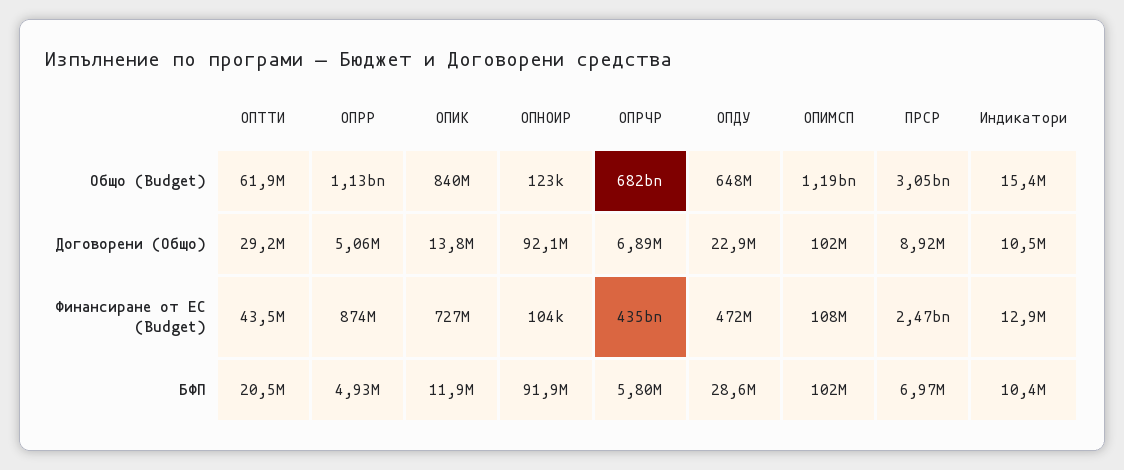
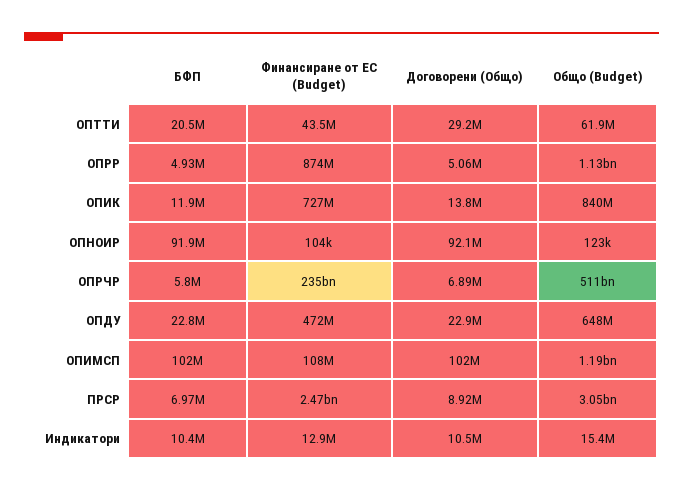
ОПРЧР, Общо (Budget): 682000000000 -> 511000000000
ОПРЧР, Финансиране от ЕС (Budget): 435000000000 -> 235000000000
ОПДУ, БФП: 28600000 -> 22800000

